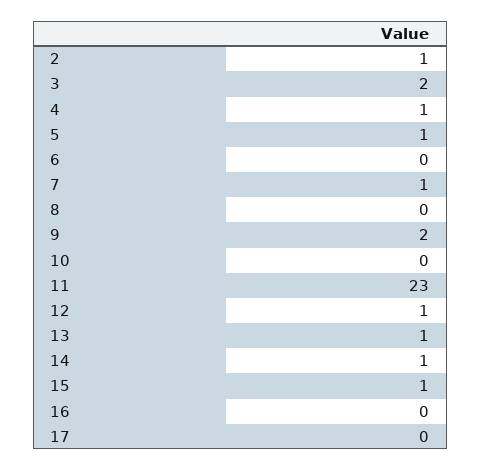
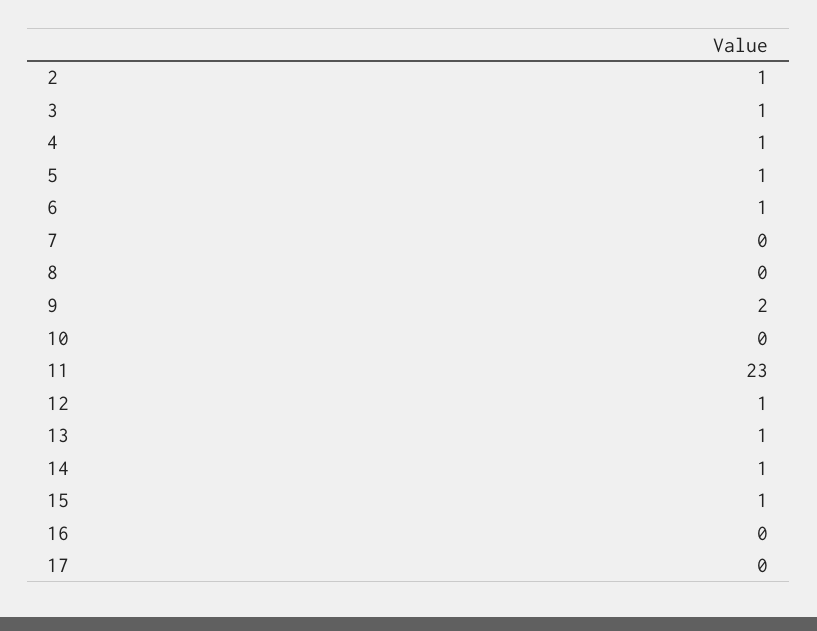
3: 2 -> 1
6: 0 -> 1
7: 1 -> 0

